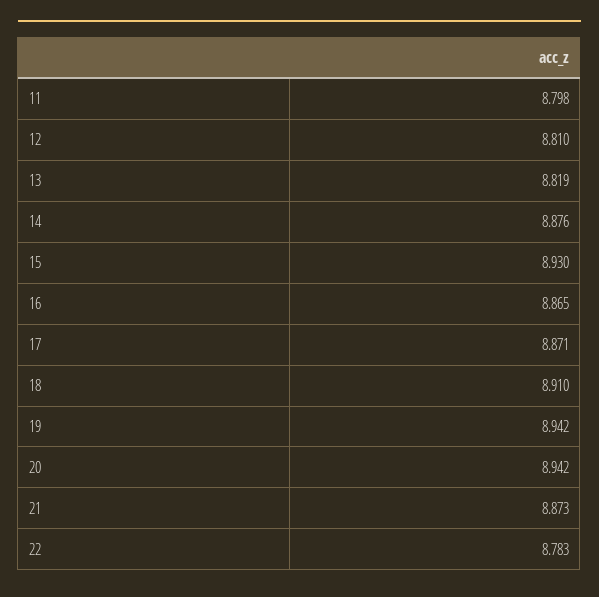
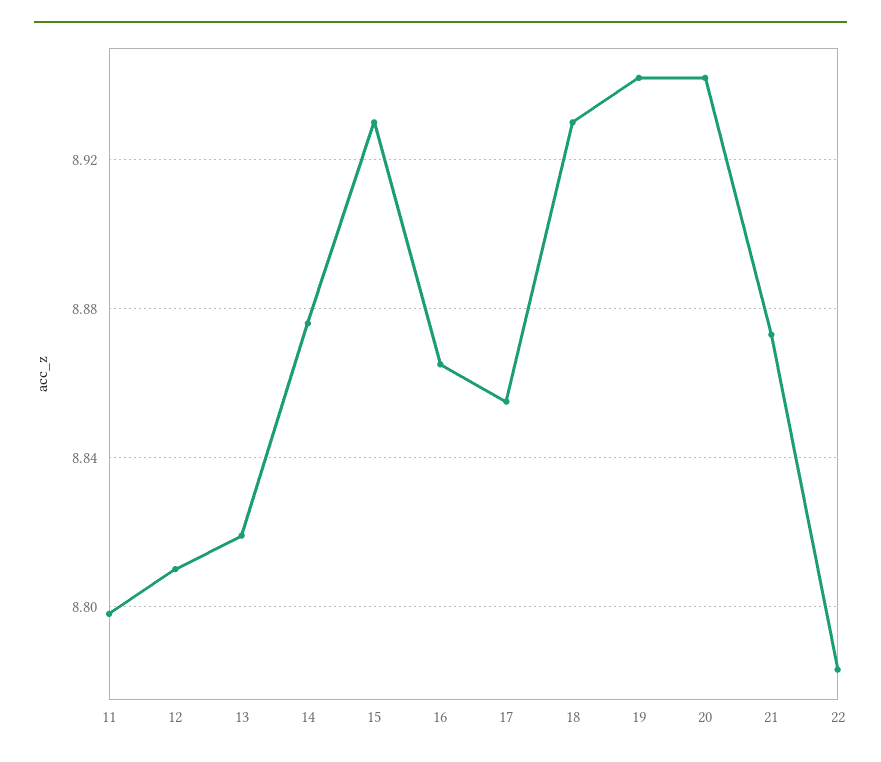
17: 8.871 -> 8.855
18: 8.91 -> 8.93

